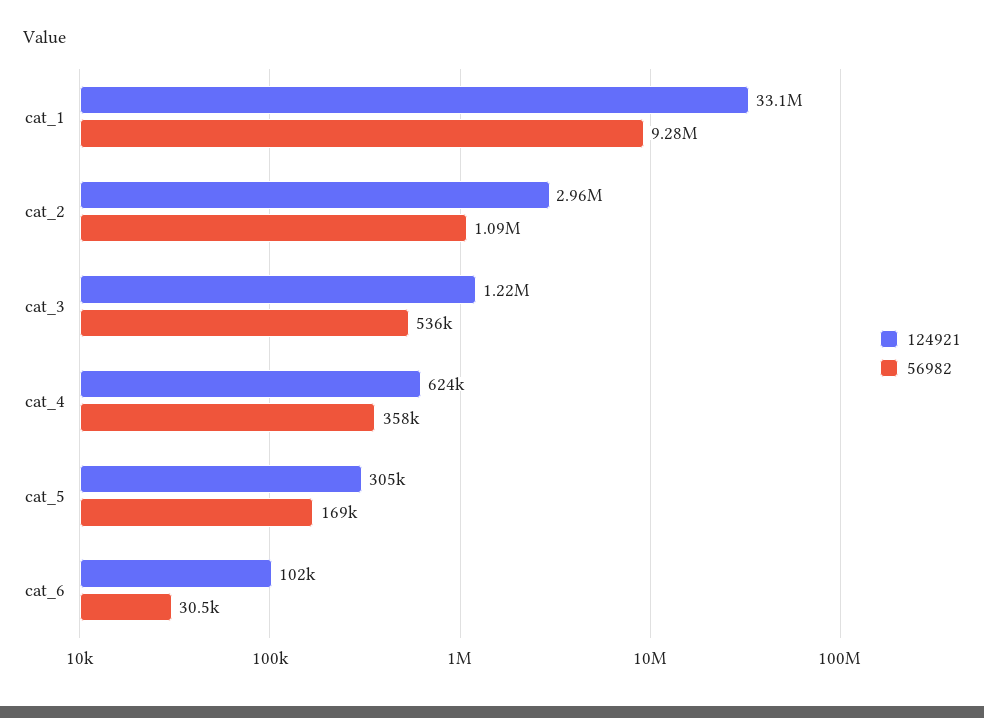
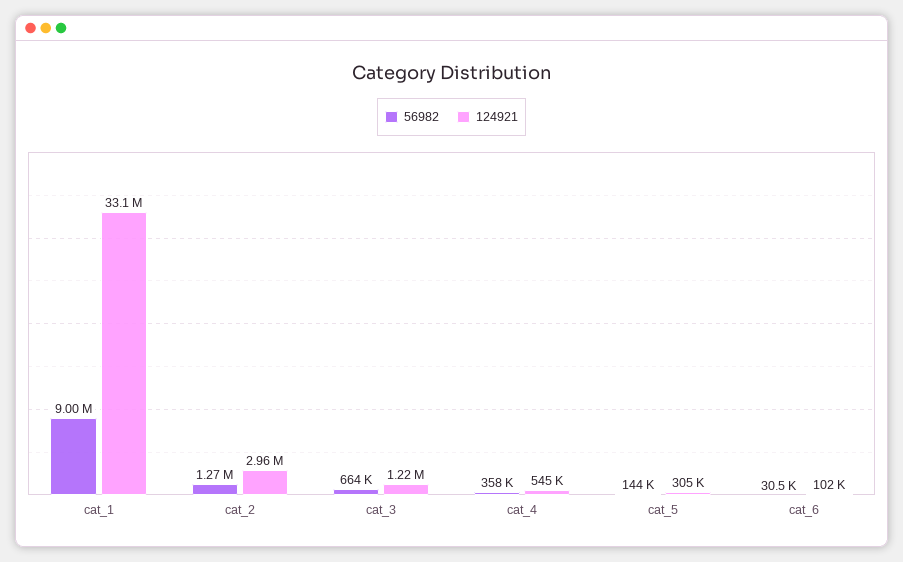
56982, cat_1: 9280000 -> 9000000
56982, cat_2: 1090000 -> 1270000
56982, cat_3: 536000 -> 664000
124921, cat_4: 624000 -> 545000
56982, cat_5: 169000 -> 144000

